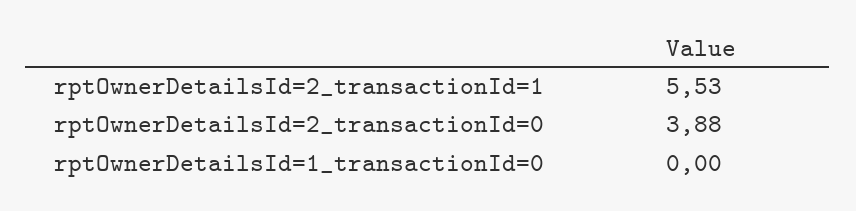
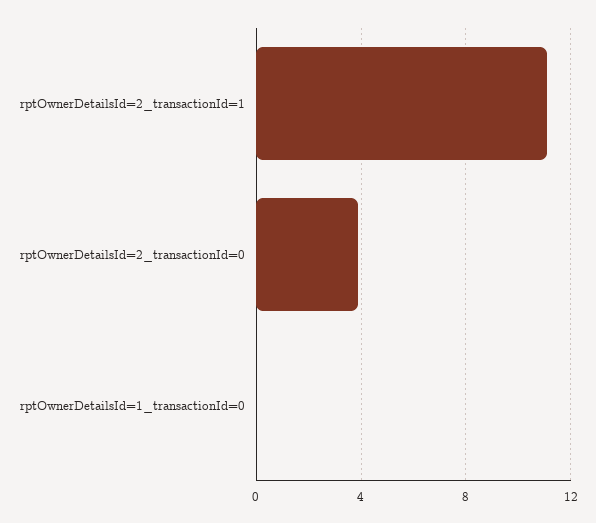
rptOwnerDetailsId=2_transactionId=1: 5.53 -> 11

